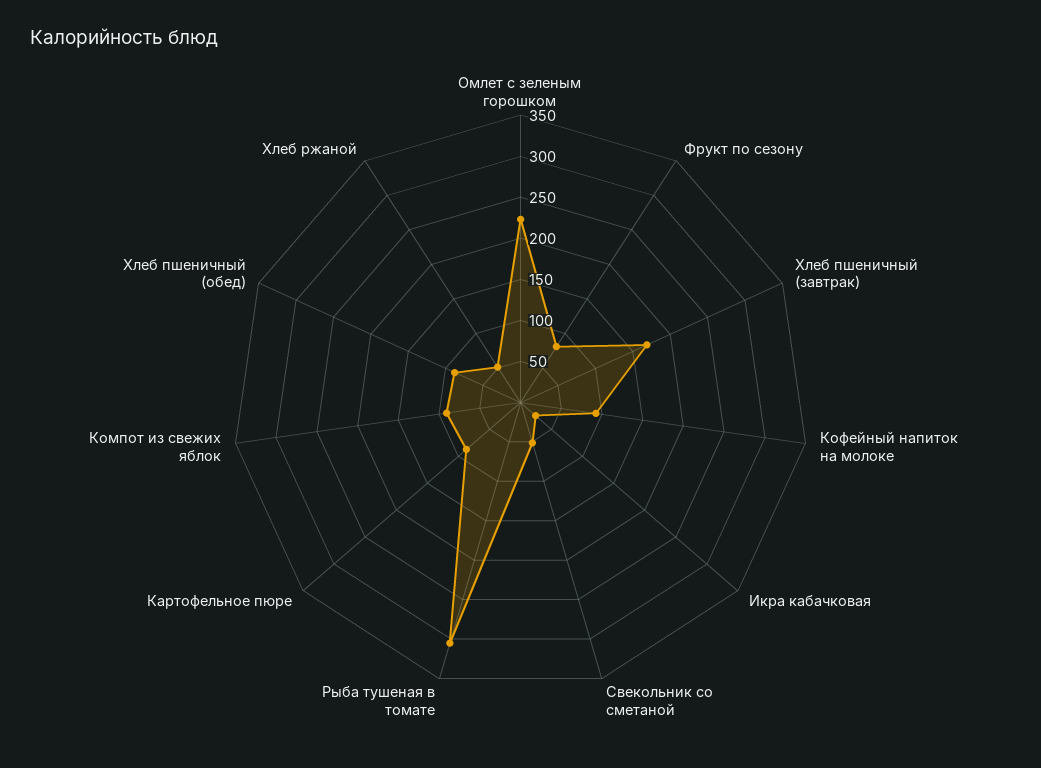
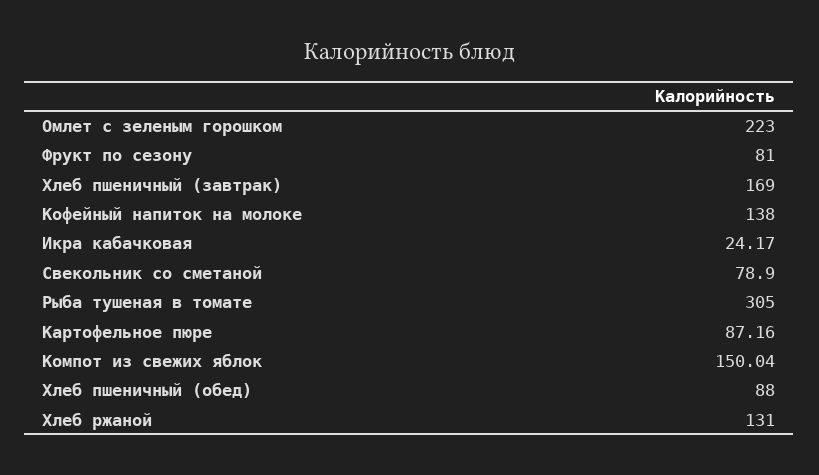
Кофейный напиток на молоке: 90 -> 138
Свекольник со сметаной: 50 -> 78.9
Компот из свежих яблок: 90 -> 150.04
Хлеб ржаной: 50 -> 131

